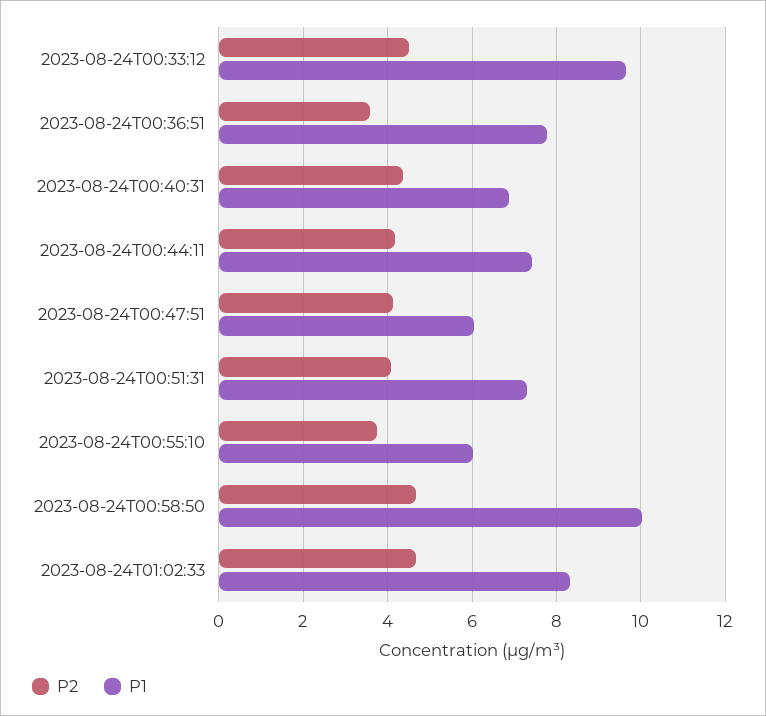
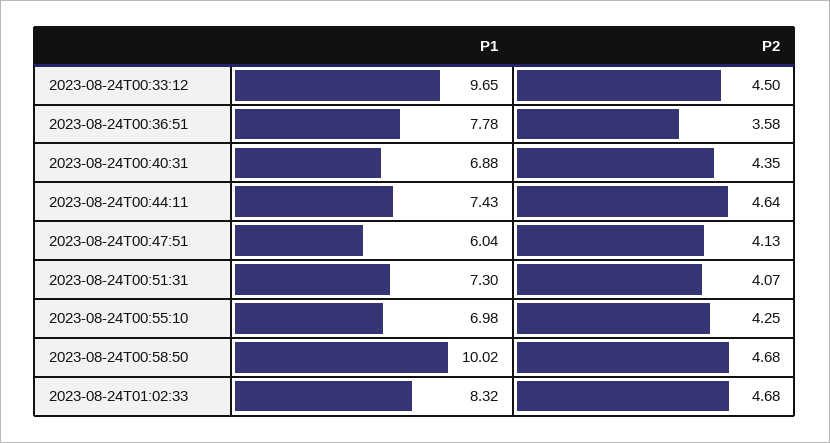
P2, 2023-08-24T00:44:11: 4.2 -> 4.64
P2, 2023-08-24T00:55:10: 3.8 -> 4.25
P1, 2023-08-24T00:55:10: 6 -> 6.98

